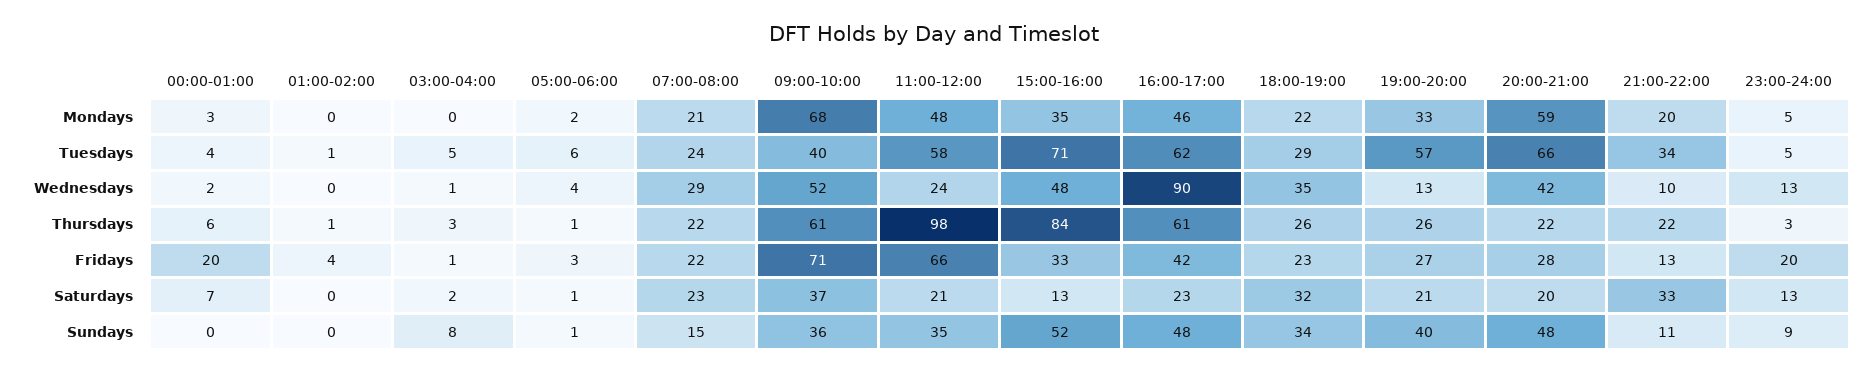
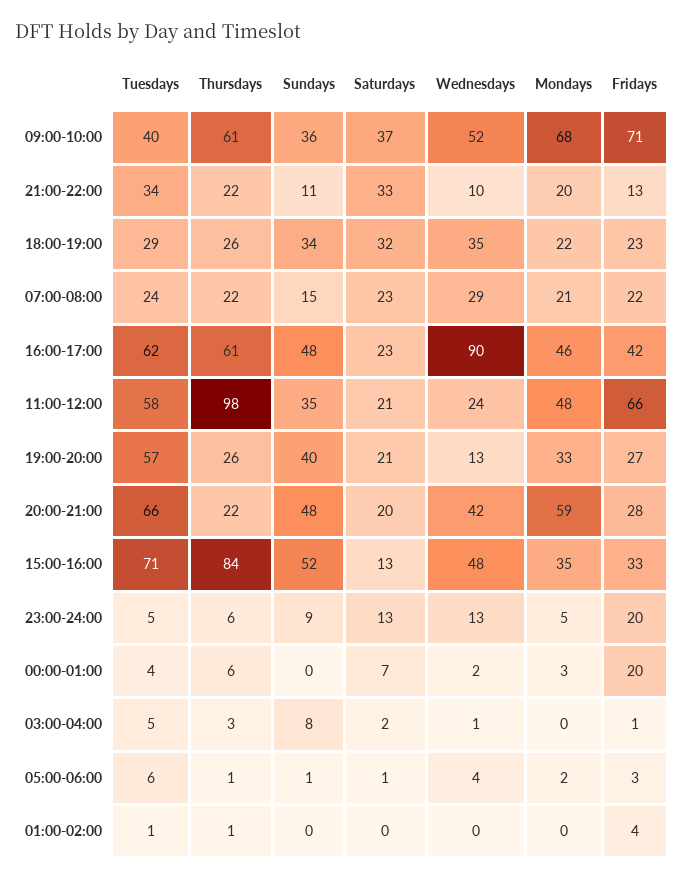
23:00-24:00, Thursdays: 3 -> 6

